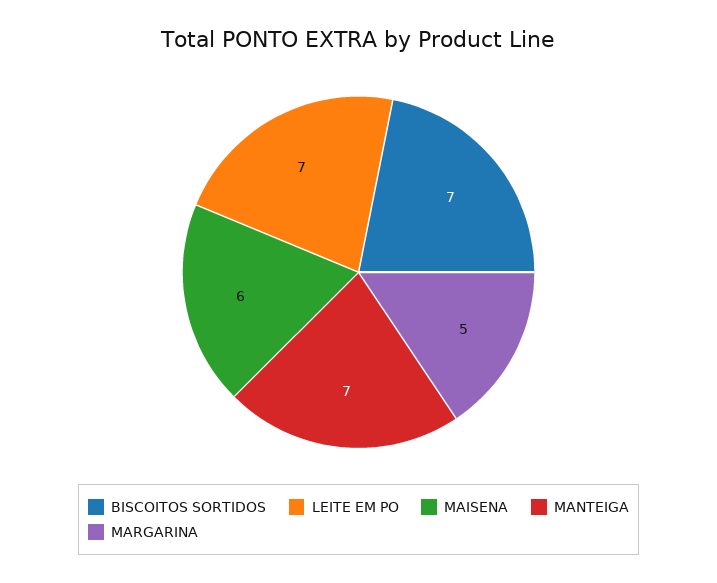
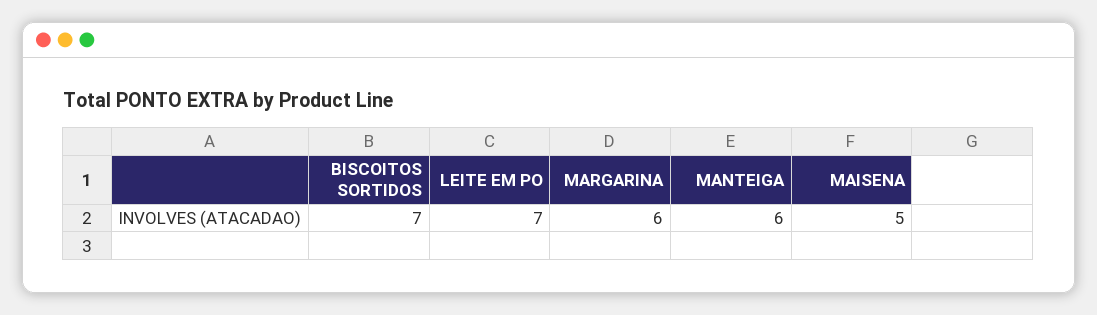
MAISENA: 6 -> 5
MANTEIGA: 7 -> 6
MARGARINA: 5 -> 6

